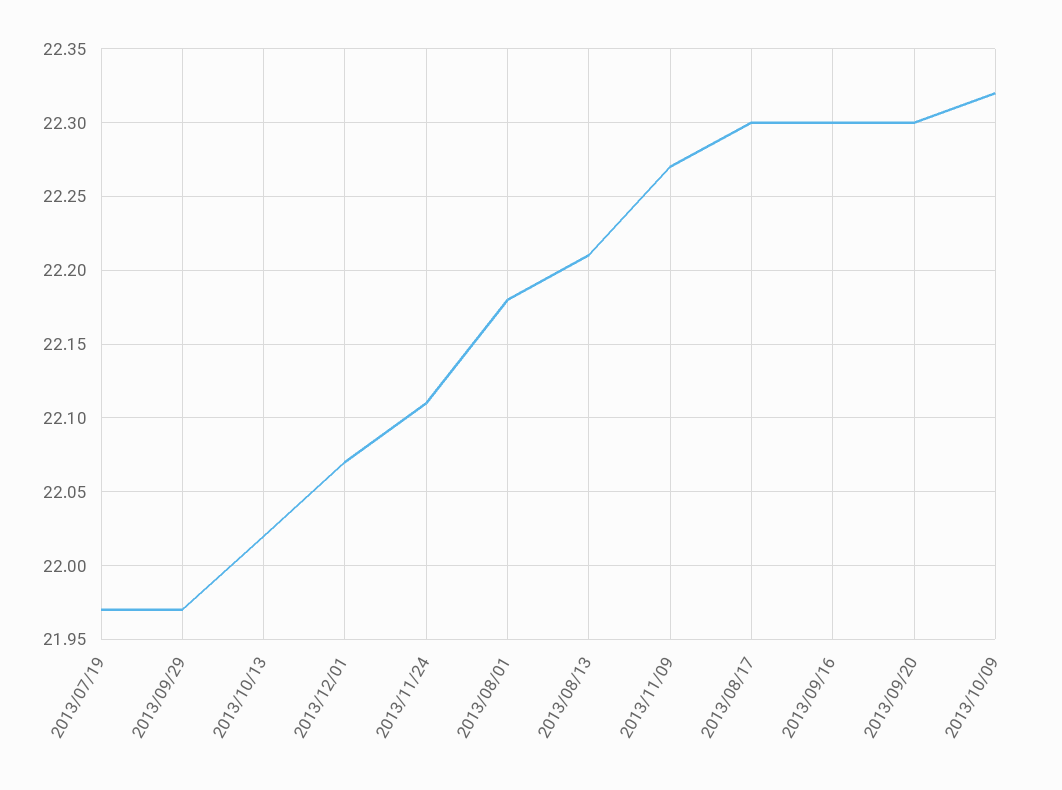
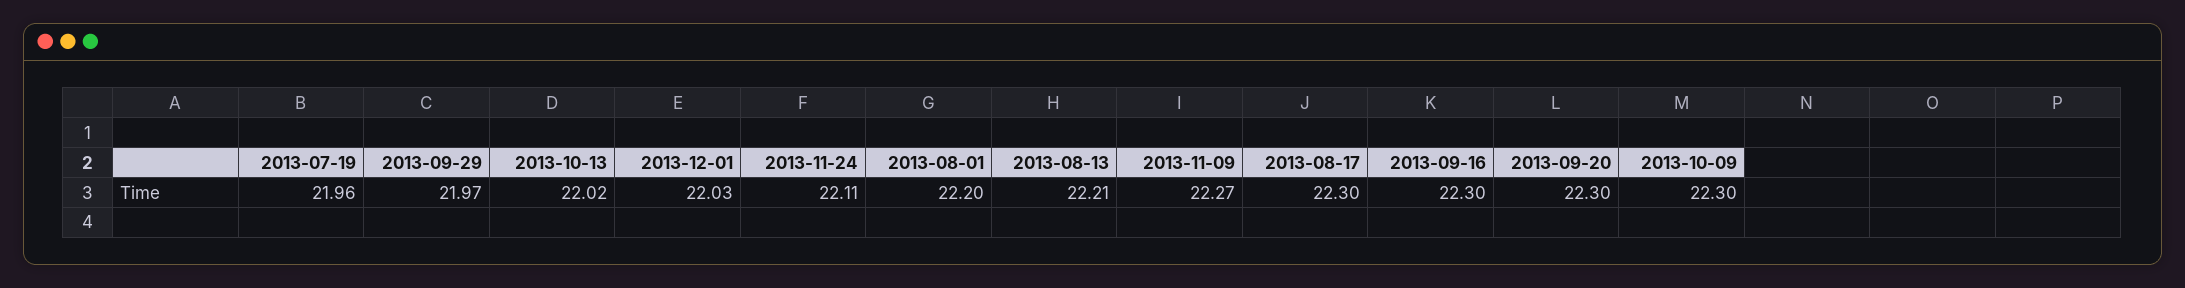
2013/07/19: 21.97 -> 21.96
2013/12/01: 22.07 -> 22.03
2013/08/01: 22.18 -> 22.2
2013/10/09: 22.32 -> 22.3

